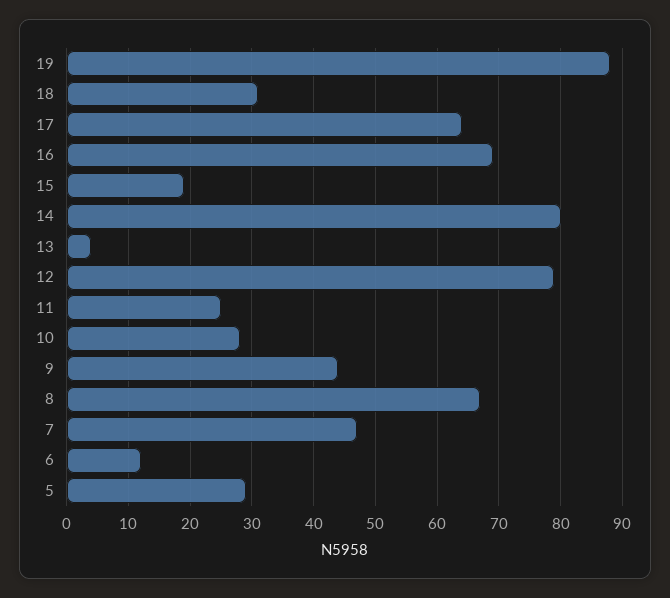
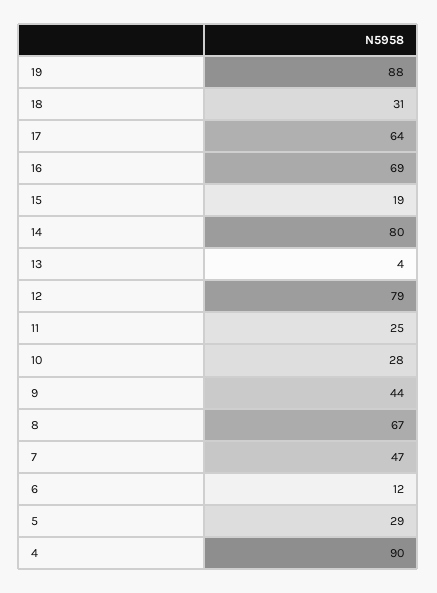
4: none -> 90

